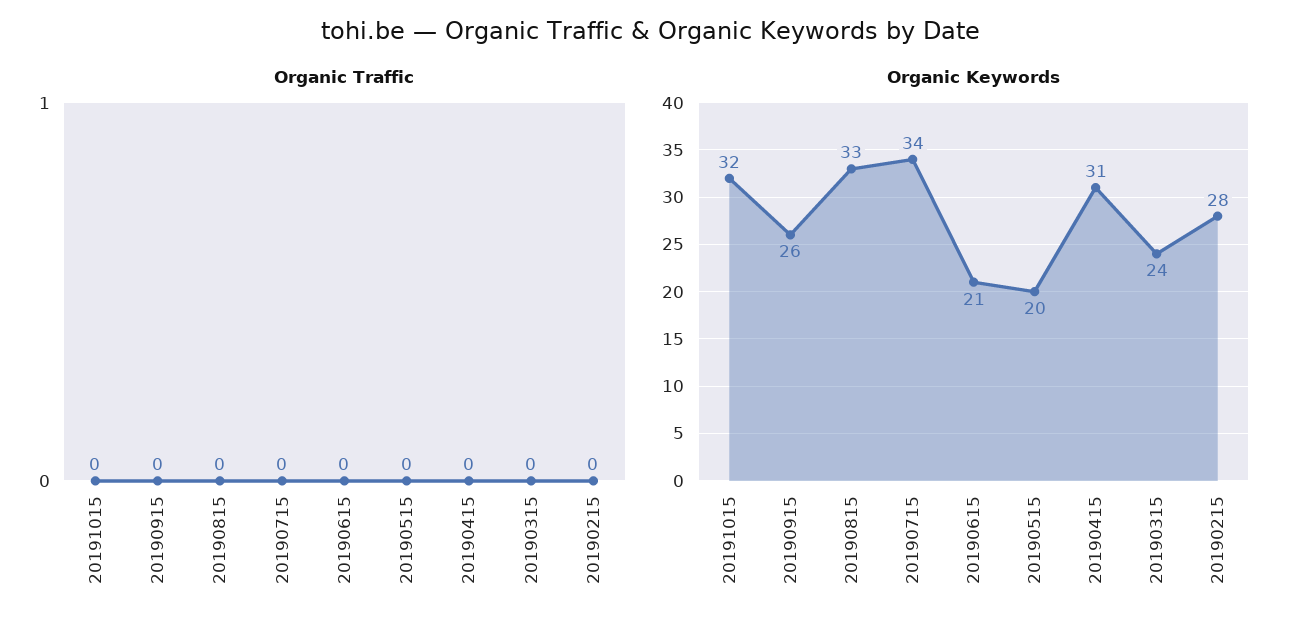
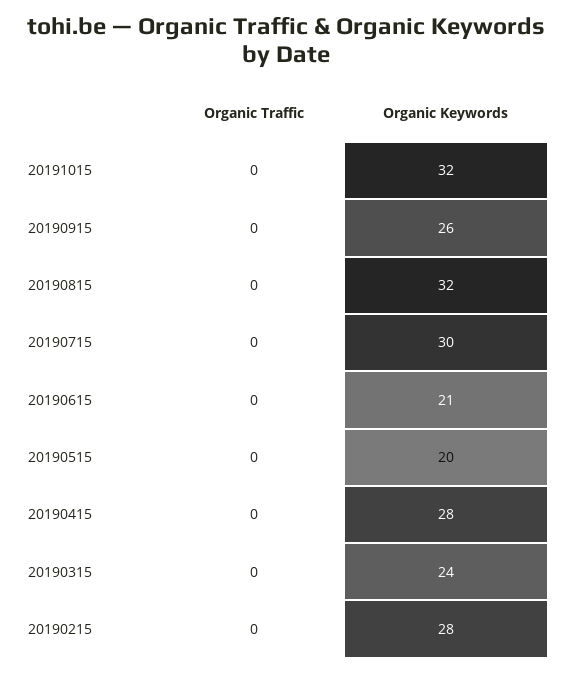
Organic Keywords, 20190815: 33 -> 32
Organic Keywords, 20190715: 34 -> 30
Organic Keywords, 20190415: 31 -> 28

